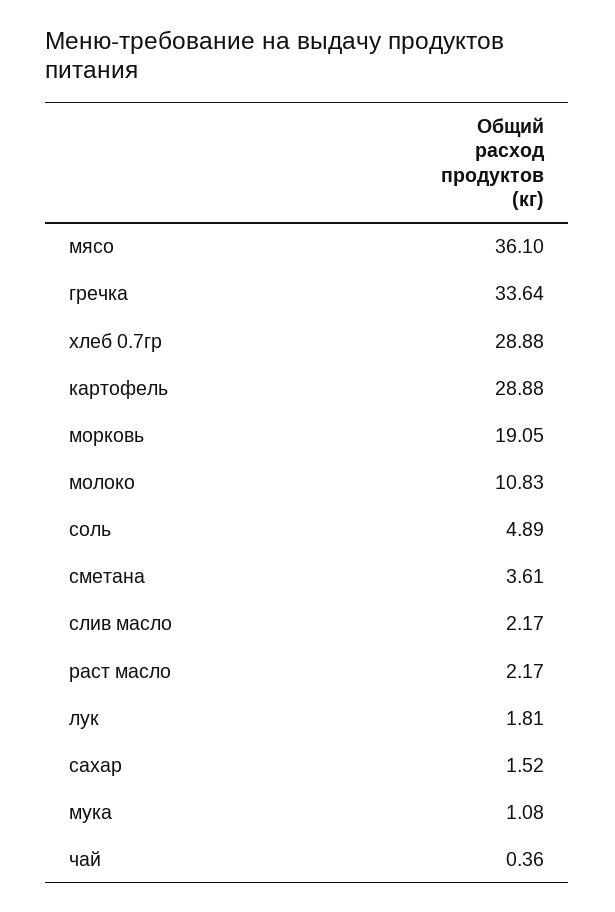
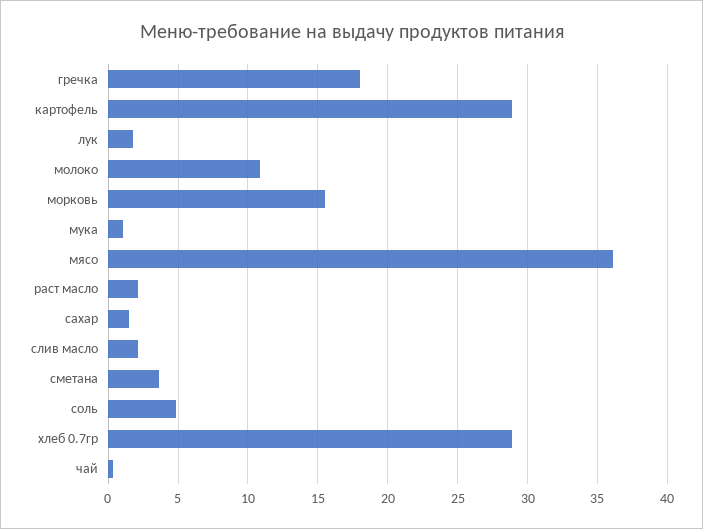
гречка: 33.64 -> 18
морковь: 19.05 -> 15.5

